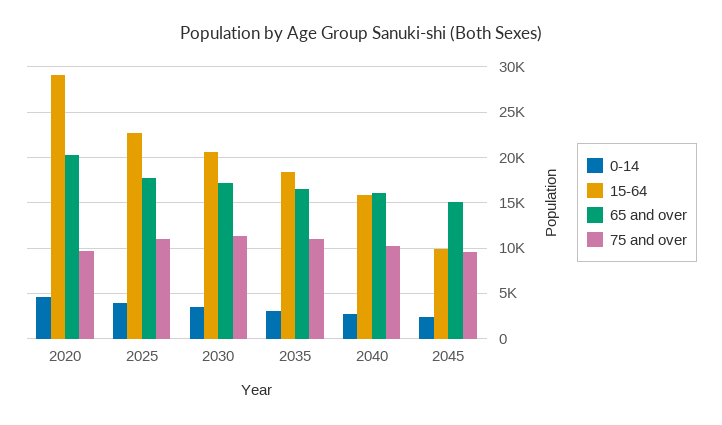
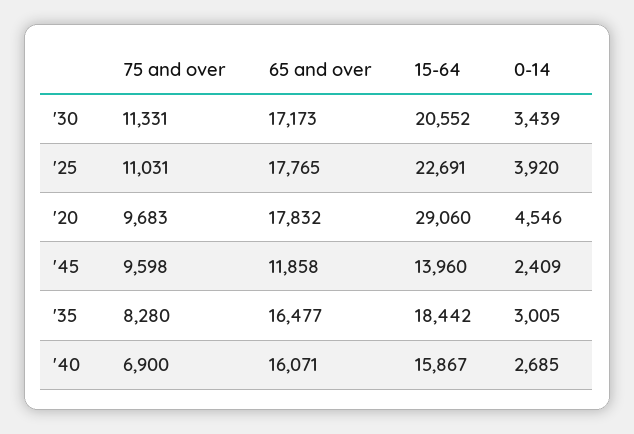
65 and over, 2020: 20000 -> 17832
75 and over, 2035: 11000 -> 8280
75 and over, 2040: 10000 -> 6900
15-64, 2045: 10000 -> 13960
65 and over, 2045: 15000 -> 11858

